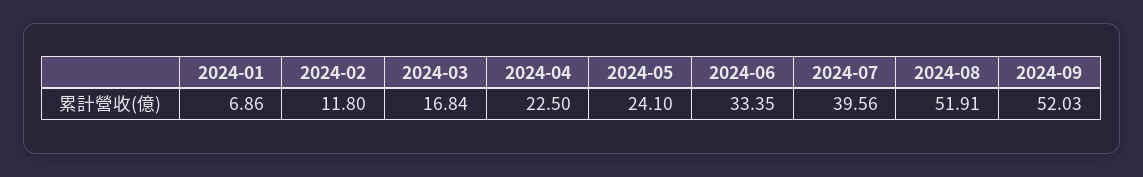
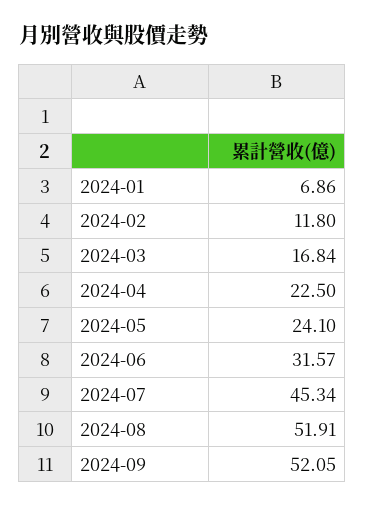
2024-06: 33.35 -> 31.57
2024-07: 39.56 -> 45.34
2024-09: 52.03 -> 52.05

